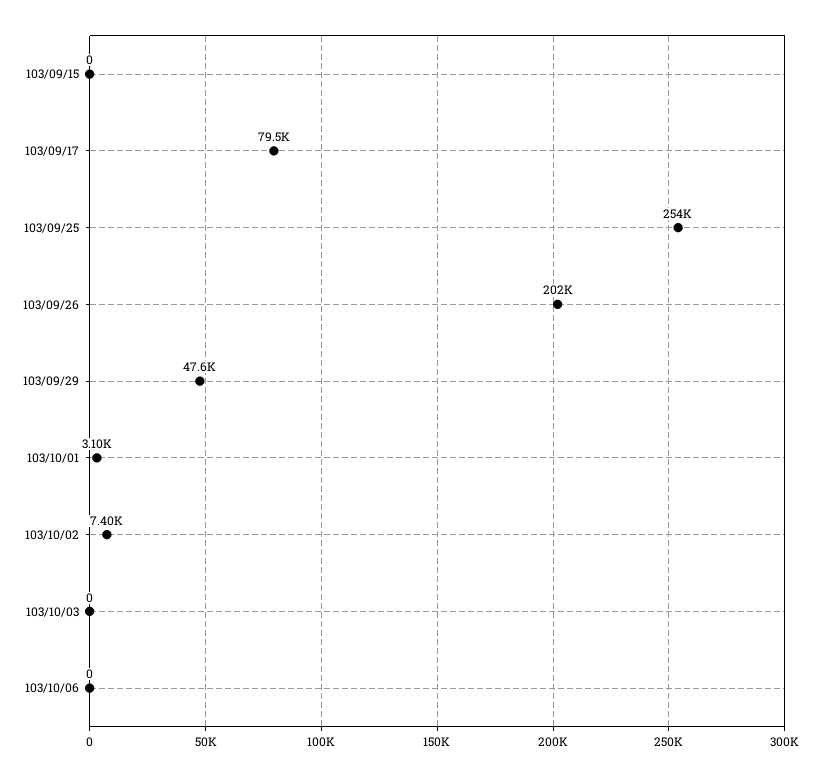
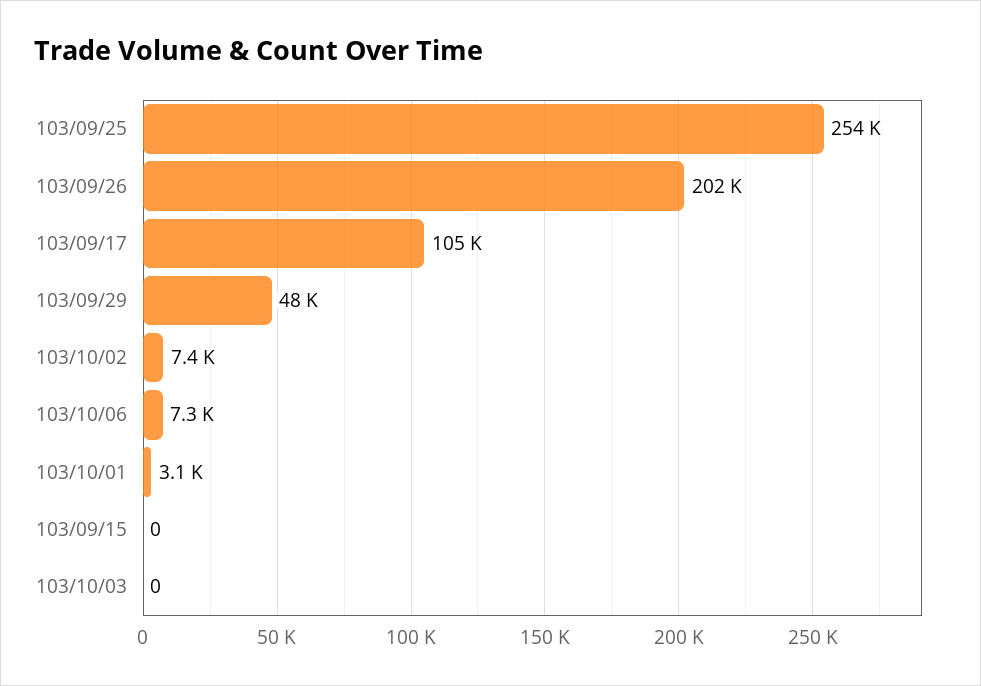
103/09/17: 79500 -> 105000
103/10/06: 0 -> 7300

